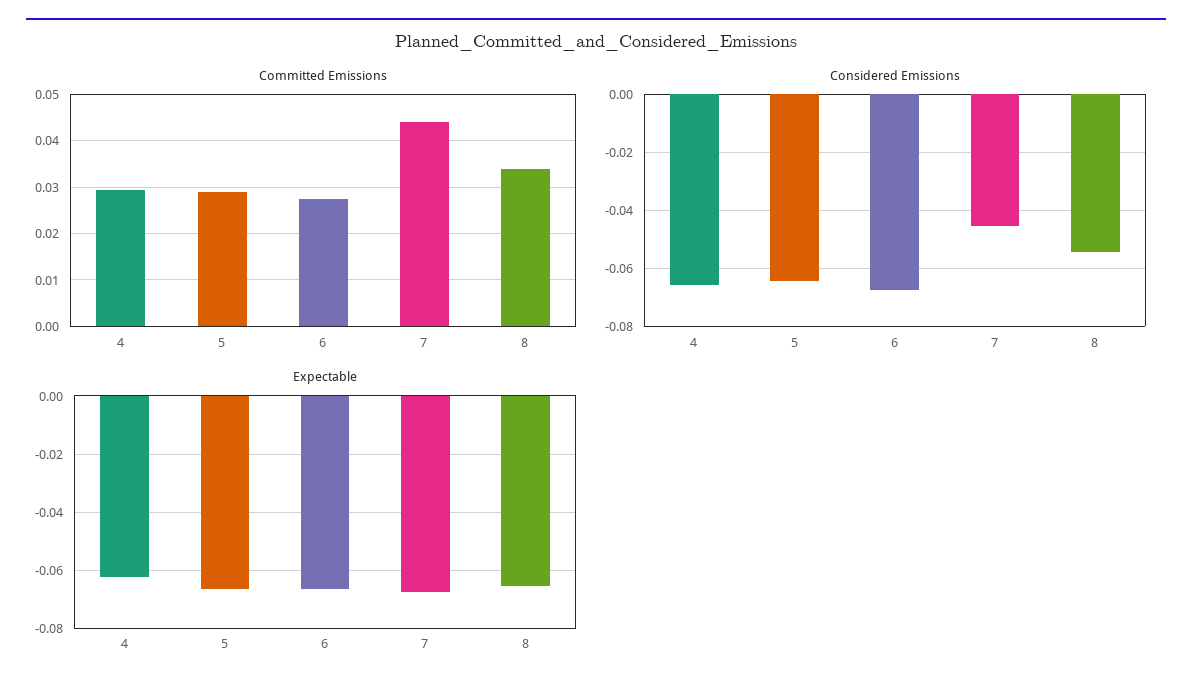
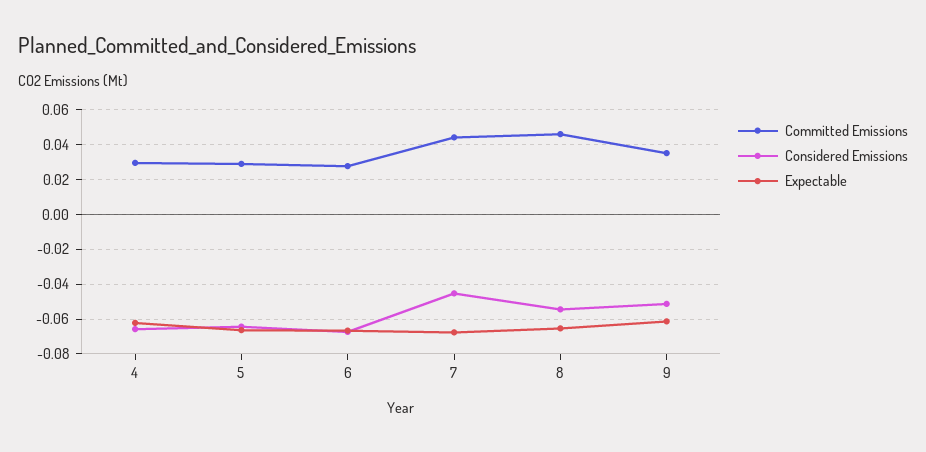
Committed Emissions, 8: 0.034 -> 0.045
Committed Emissions, 9: none -> 0.035
Considered Emissions, 9: none -> -0.05
Expectable, 9: none -> -0.06

